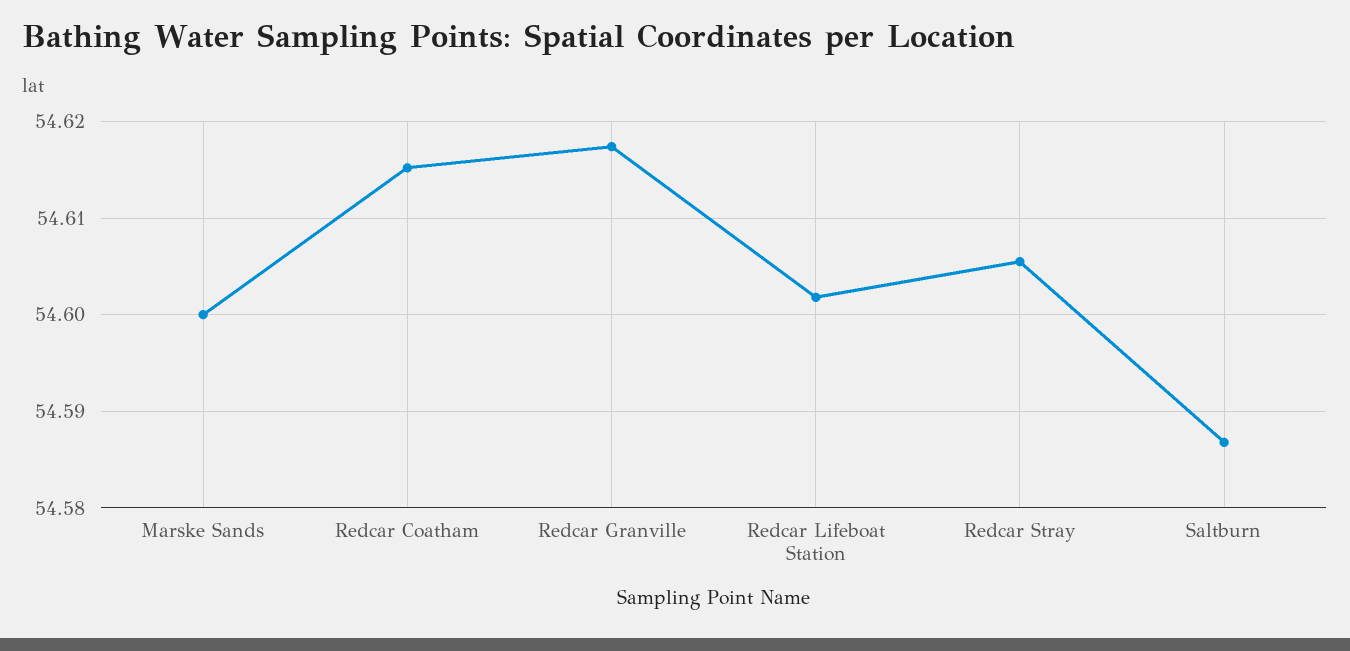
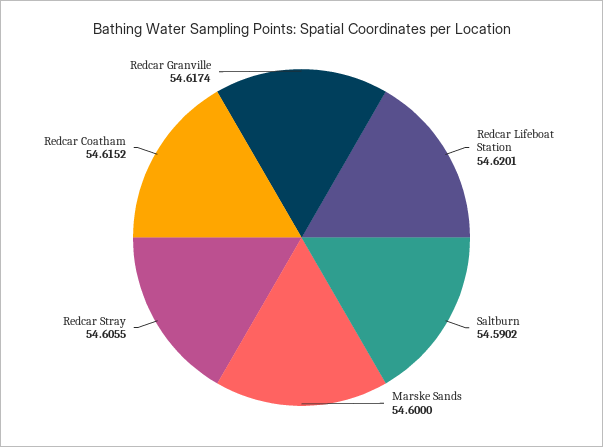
Redcar Lifeboat Station: 54.602 -> 54.6201
Saltburn: 54.587 -> 54.5902

